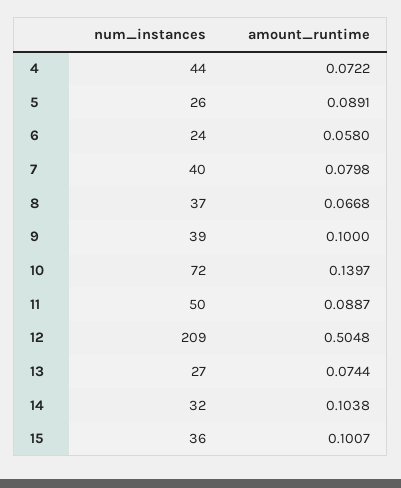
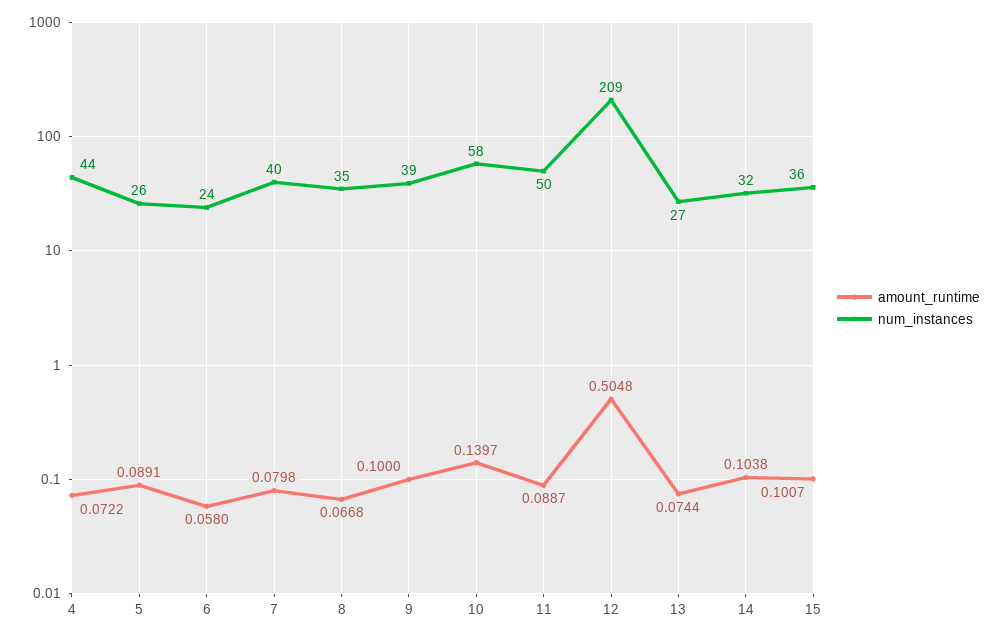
num_instances, 8: 37 -> 35
num_instances, 10: 72 -> 58

